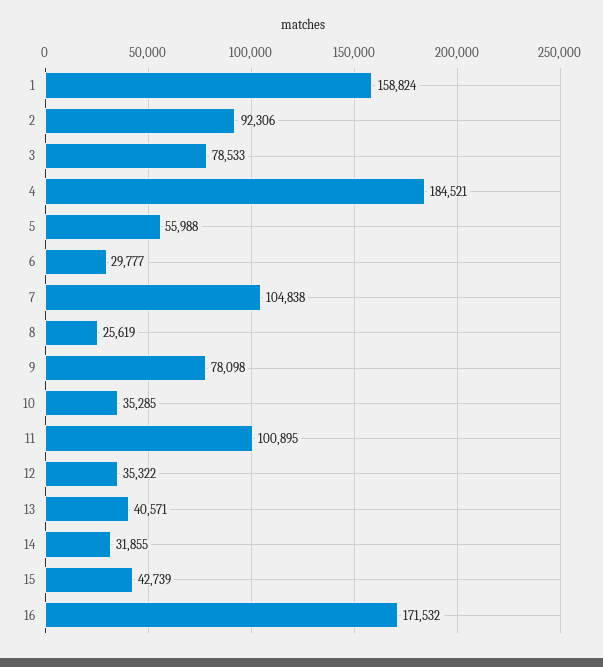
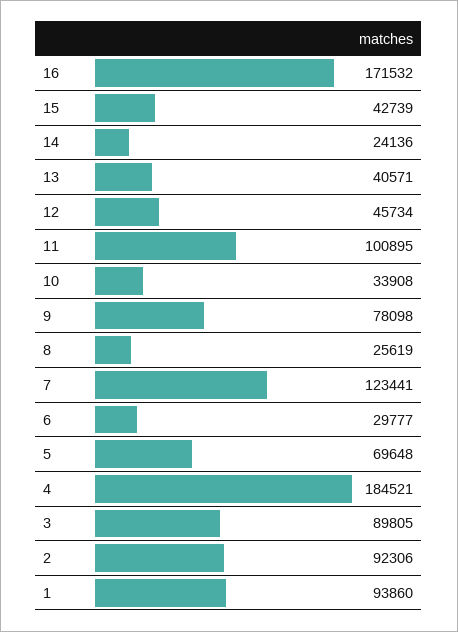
1: 158824 -> 93860
3: 78533 -> 89805
5: 55988 -> 69648
7: 104838 -> 123441
10: 35285 -> 33908
12: 35322 -> 45734
14: 31855 -> 24136

